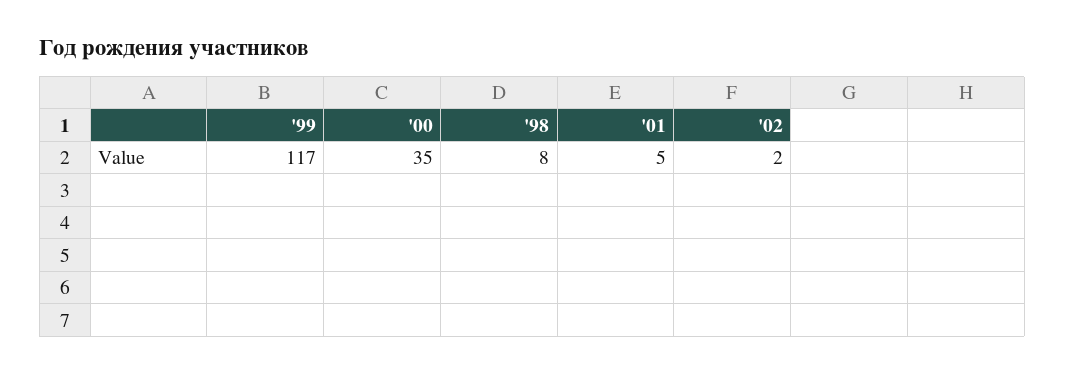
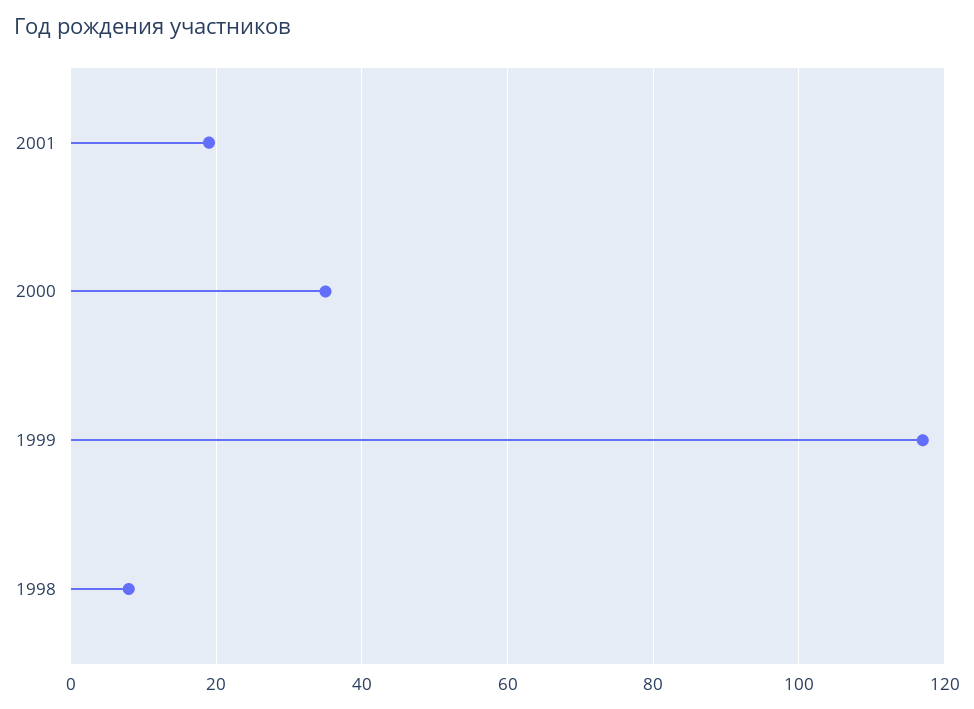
'01: 5 -> 20
'02: 2 -> none

